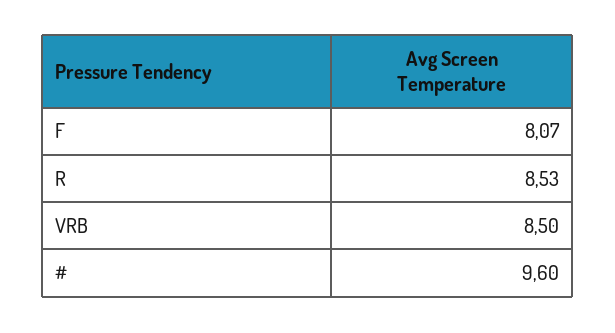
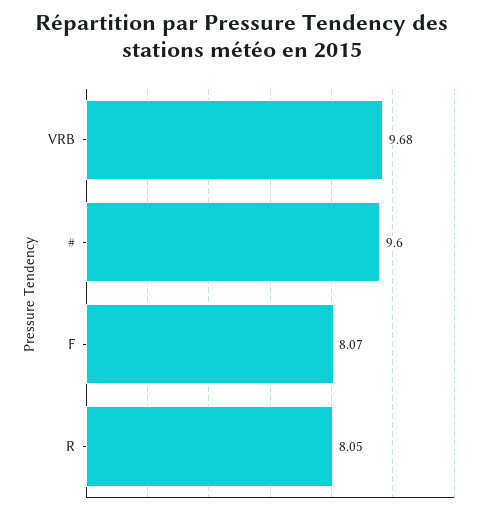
R: 8.53 -> 8.05
VRB: 8.5 -> 9.68

